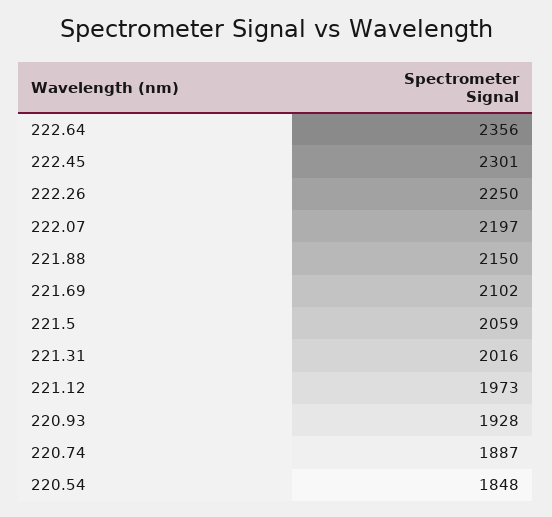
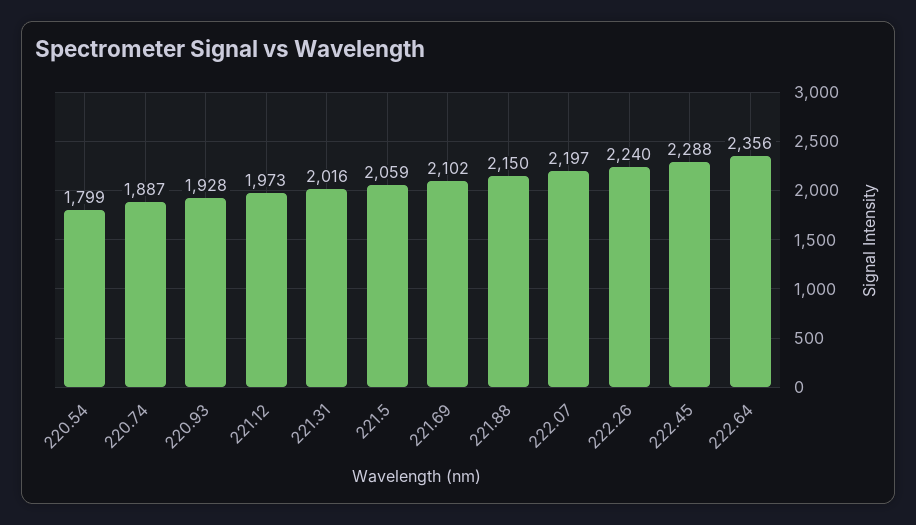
222.45: 2301 -> 2288
222.26: 2250 -> 2240
220.54: 1848 -> 1799

